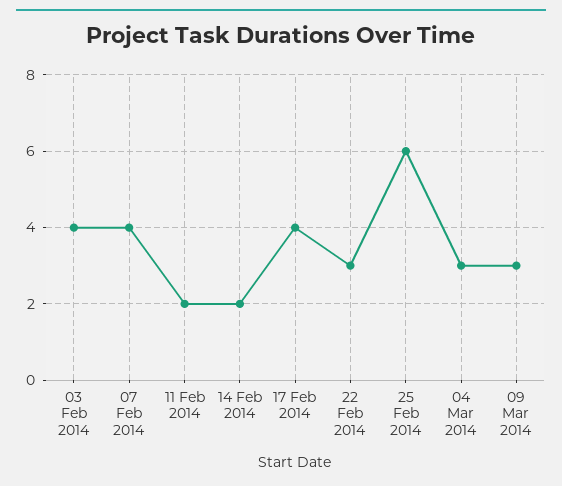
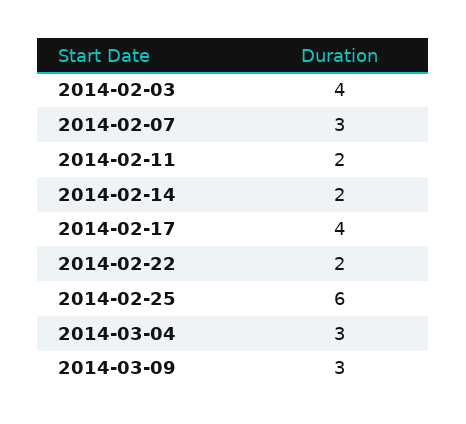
07 Feb 2014: 4 -> 3
22 Feb 2014: 3 -> 2

